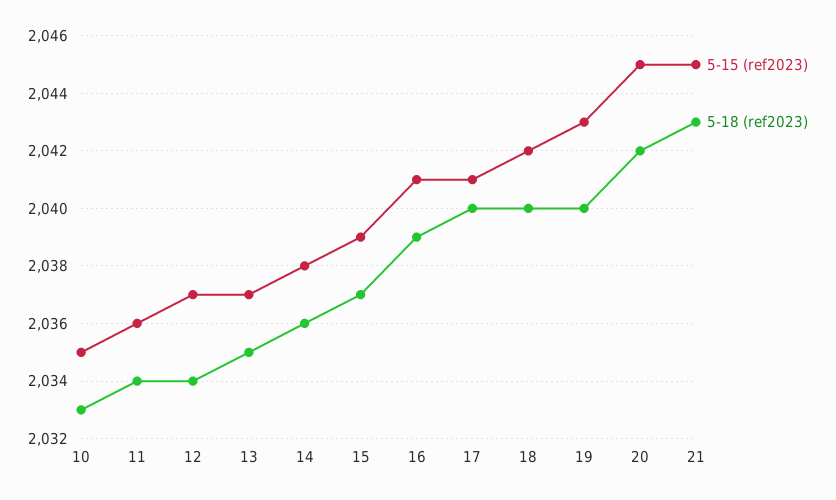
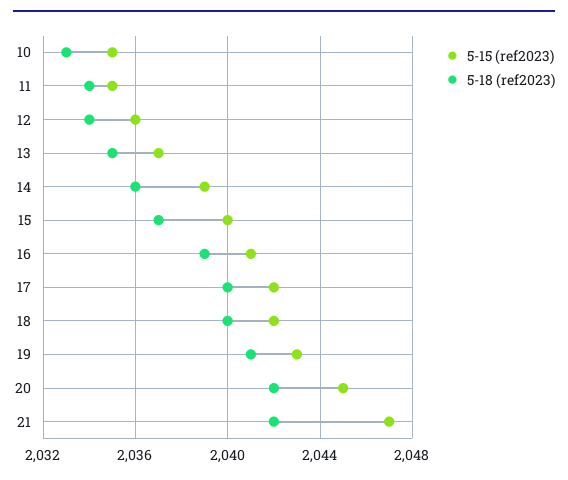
5-15 (ref2023), 11: 2036 -> 2035
5-15 (ref2023), 12: 2037 -> 2036
5-15 (ref2023), 14: 2038 -> 2039
5-15 (ref2023), 15: 2039 -> 2040
5-15 (ref2023), 17: 2041 -> 2042
5-18 (ref2023), 19: 2040 -> 2041
5-15 (ref2023), 21: 2045 -> 2047
5-18 (ref2023), 21: 2043 -> 2042

